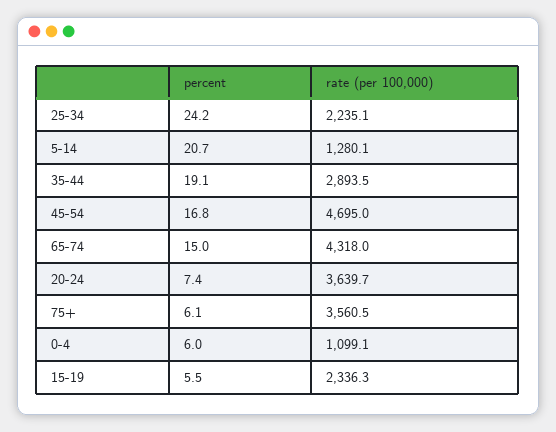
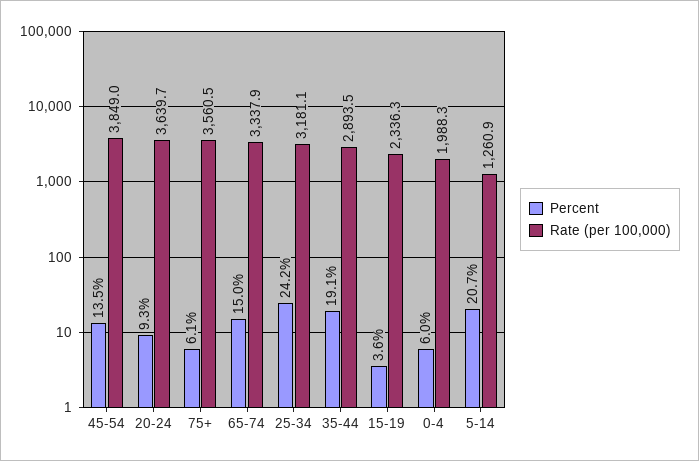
rate (per 100,000), 25-34: 2235.1 -> 3181.1
rate (per 100,000), 5-14: 1280.1 -> 1260.9
percent, 45-54: 16.8 -> 13.5
rate (per 100,000), 45-54: 4695 -> 3849
rate (per 100,000), 65-74: 4318 -> 3337.9
percent, 20-24: 7.4 -> 9.3
rate (per 100,000), 0-4: 1099.1 -> 1988.3
percent, 15-19: 5.5 -> 3.6

